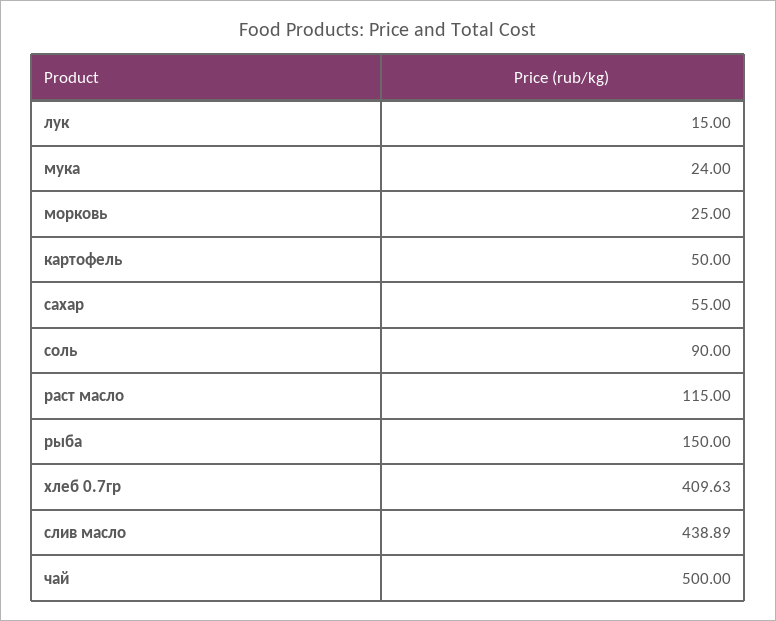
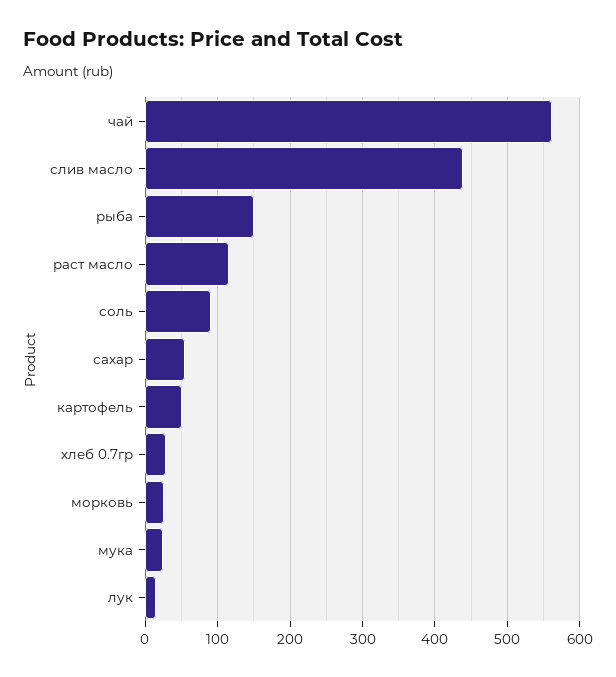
хлеб 0.7гр: 409.63 -> 30
чай: 500 -> 560

